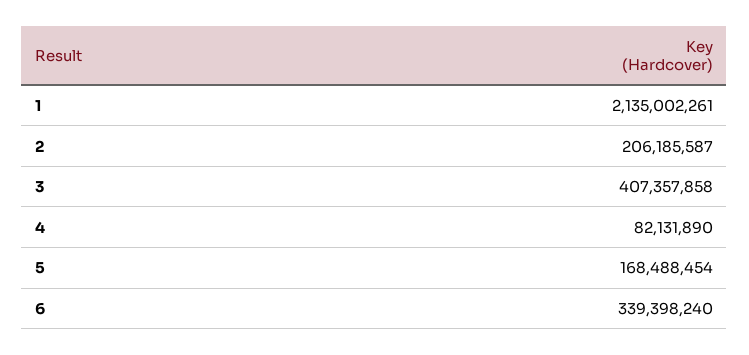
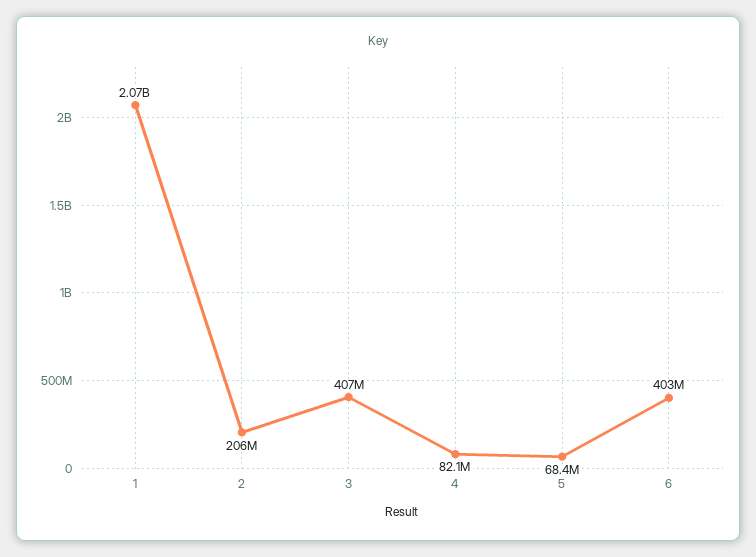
1: 2135002261 -> 2070000000
5: 168488454 -> 68400000
6: 339398240 -> 403000000

